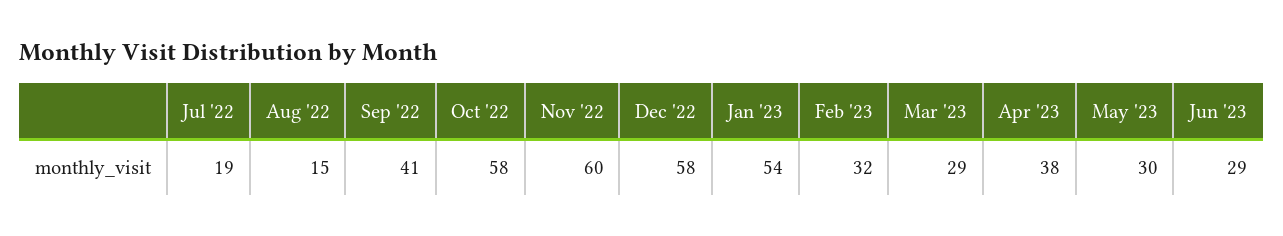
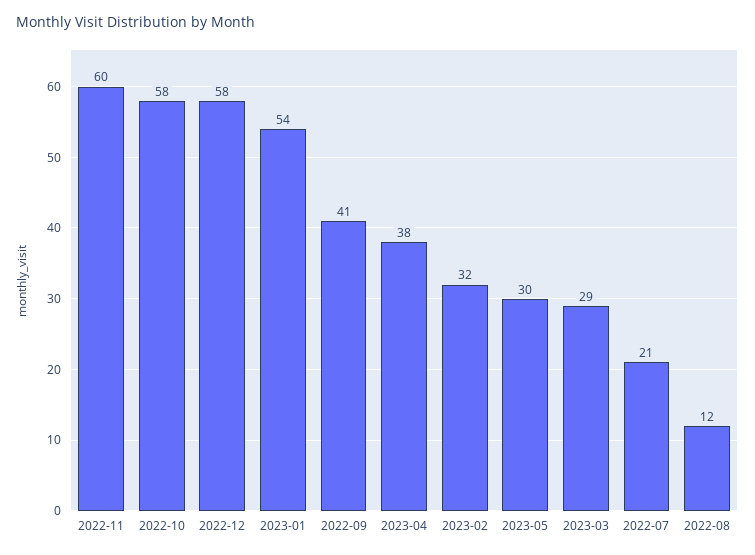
Jul '22: 19 -> 21
Aug '22: 15 -> 12
Jun '23: 29 -> none

